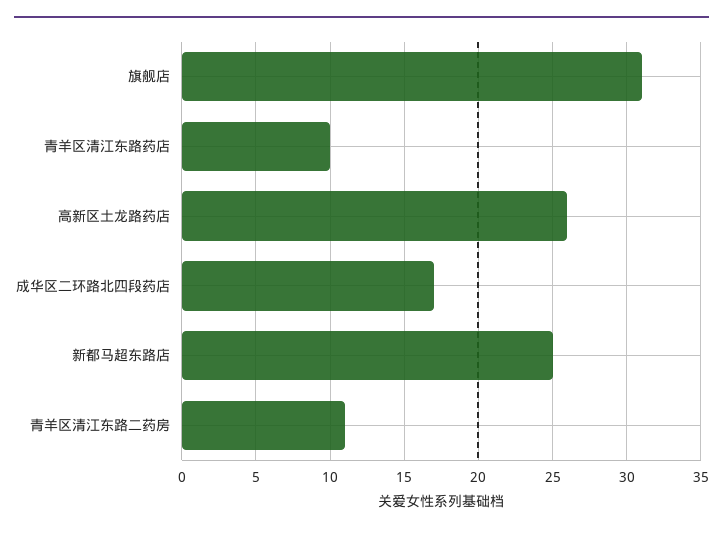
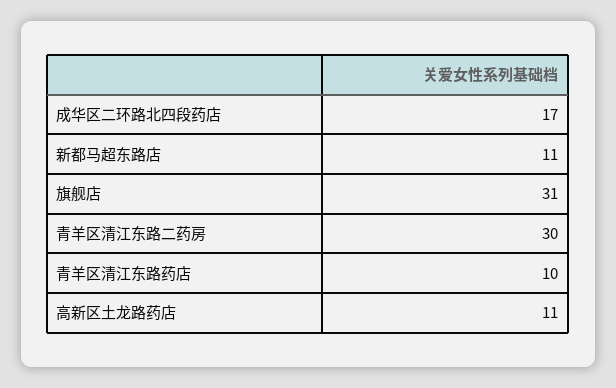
高新区土龙路药店: 26 -> 11
新都马超东路店: 25 -> 11
青羊区清江东路二药房: 11 -> 30

